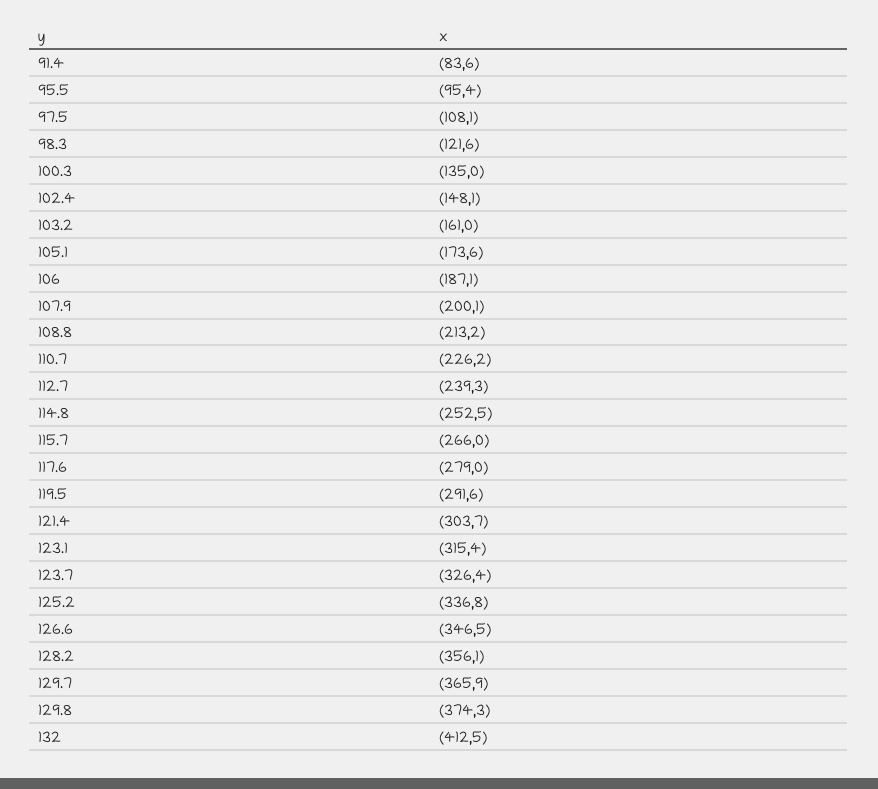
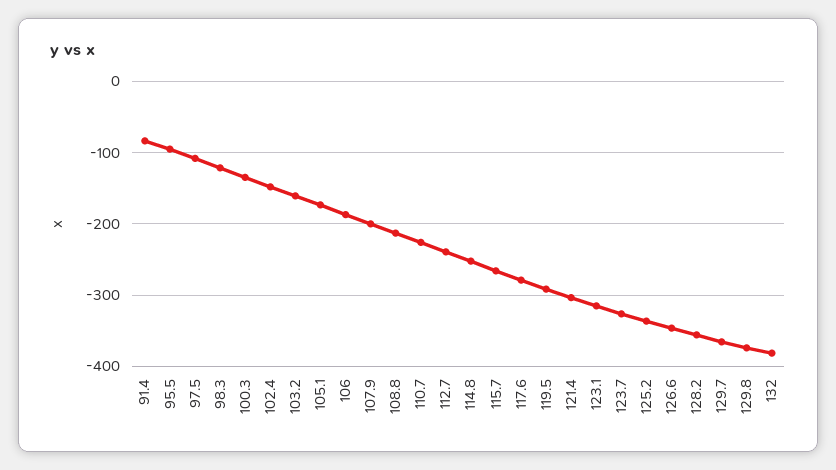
132: -412.5 -> -380

